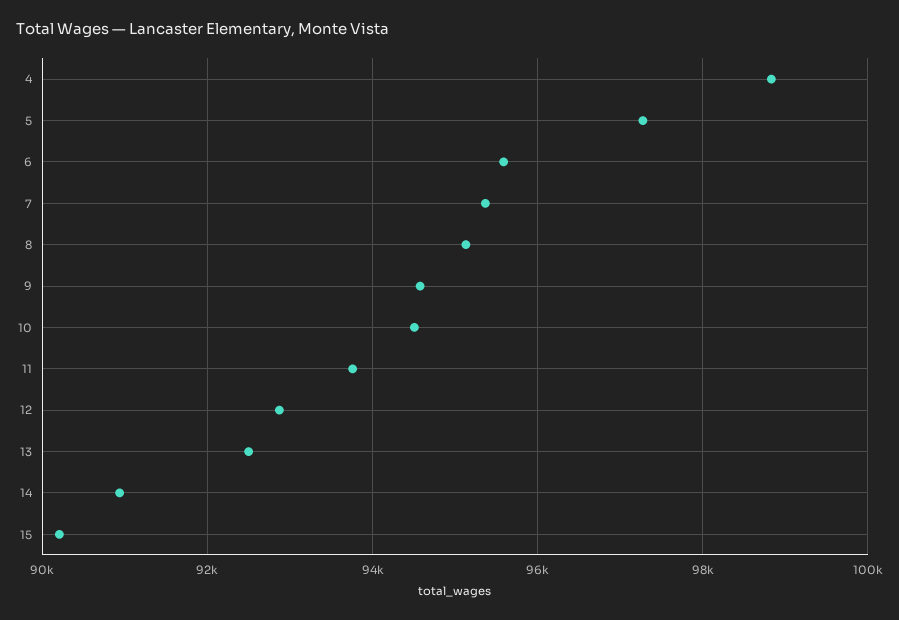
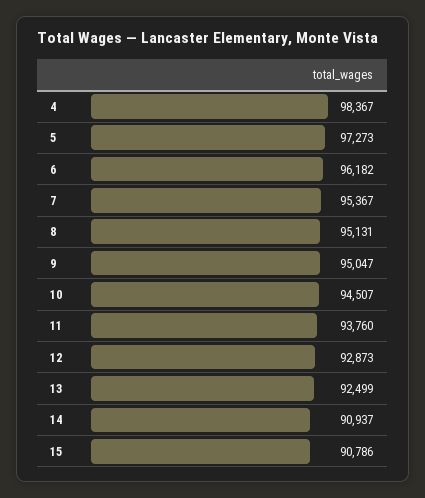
4: 98800 -> 98367
6: 95600 -> 96182
9: 94600 -> 95047
15: 90200 -> 90786

